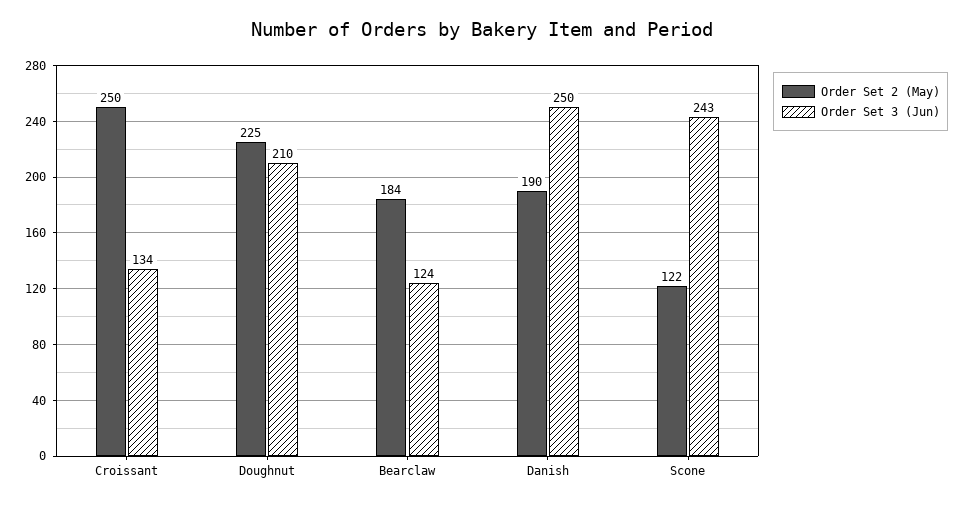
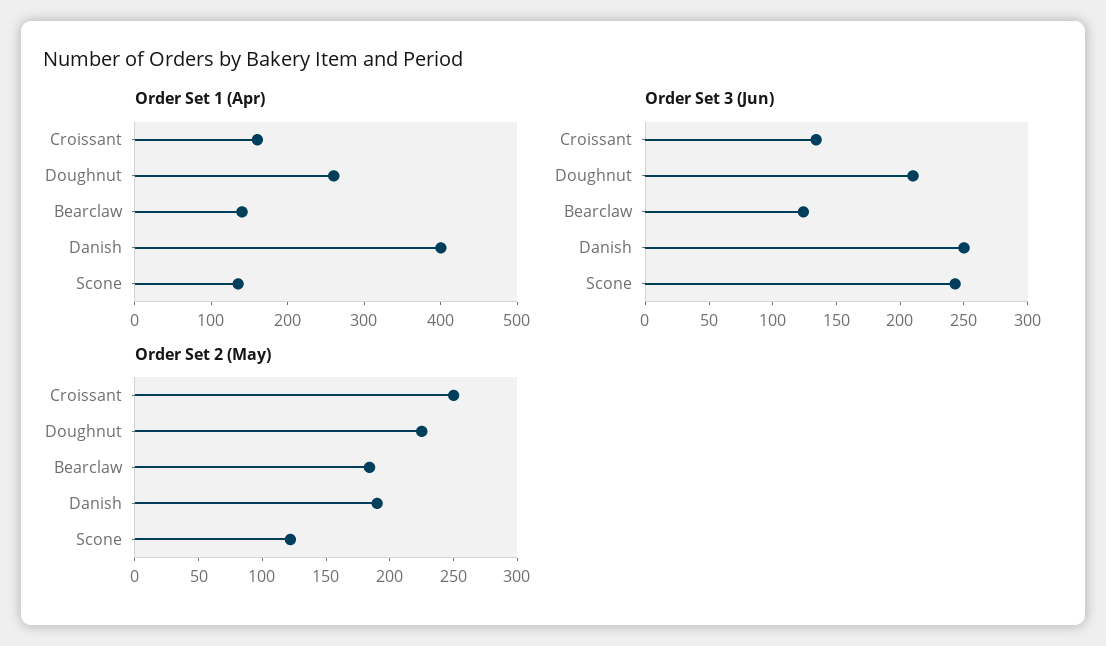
Order Set 1 (Apr), Croissant: none -> 160
Order Set 1 (Apr), Doughnut: none -> 260
Order Set 1 (Apr), Bearclaw: none -> 140
Order Set 1 (Apr), Danish: none -> 400
Order Set 1 (Apr), Scone: none -> 140

